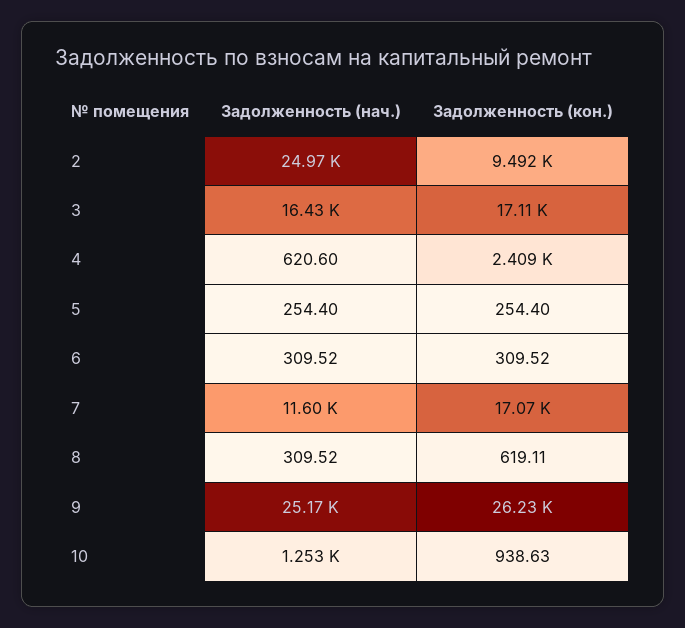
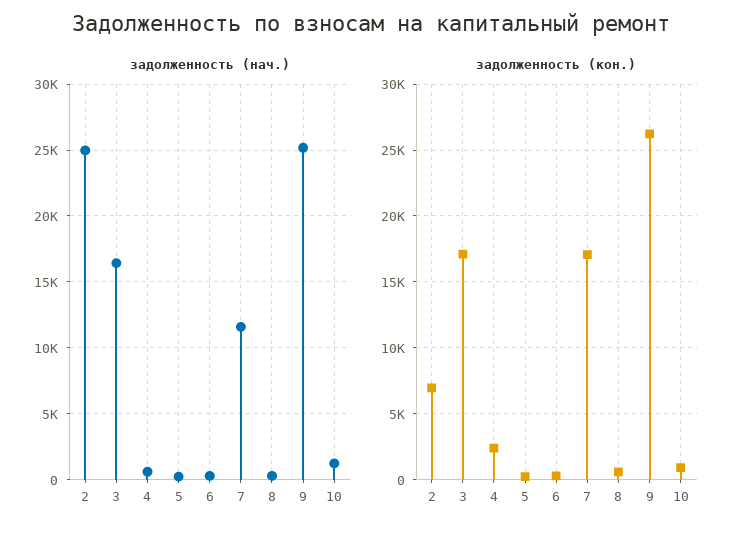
Задолженность (кон.), 2: 9492 -> 7000

